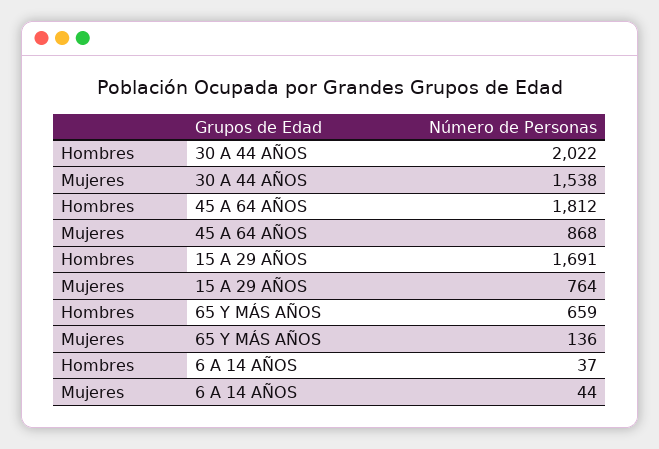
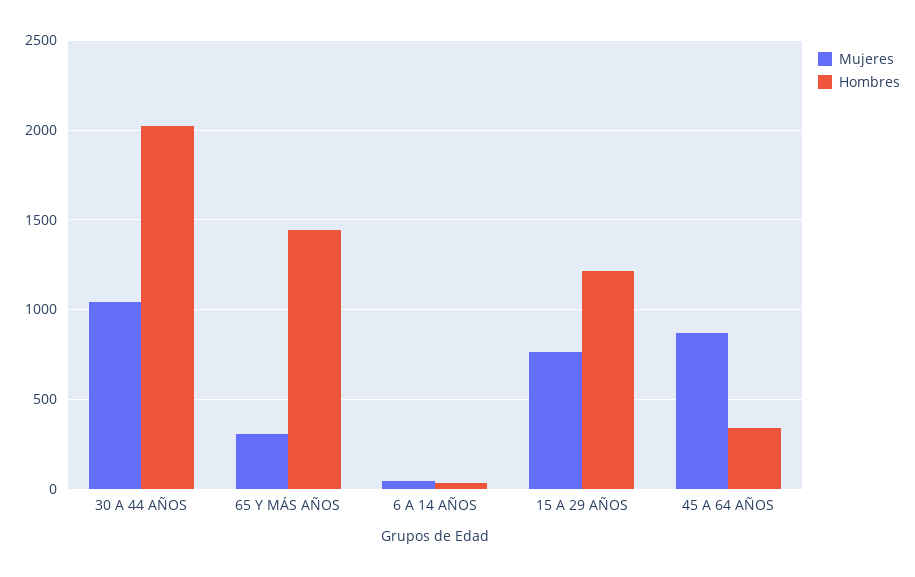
Mujeres, 30 A 44 AÑOS: 1538 -> 1050
Hombres, 45 A 64 AÑOS: 1812 -> 350
Hombres, 15 A 29 AÑOS: 1691 -> 1200
Hombres, 65 Y MÁS AÑOS: 659 -> 1450
Mujeres, 65 Y MÁS AÑOS: 136 -> 300

